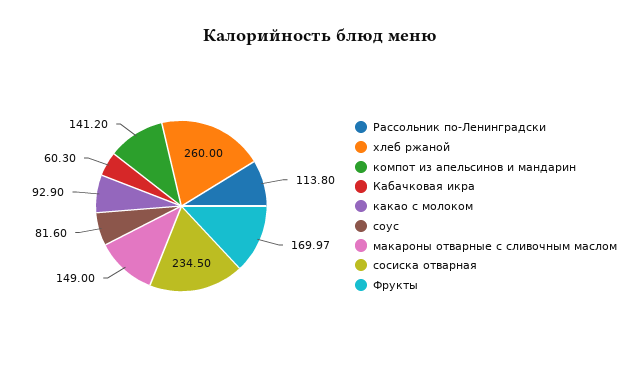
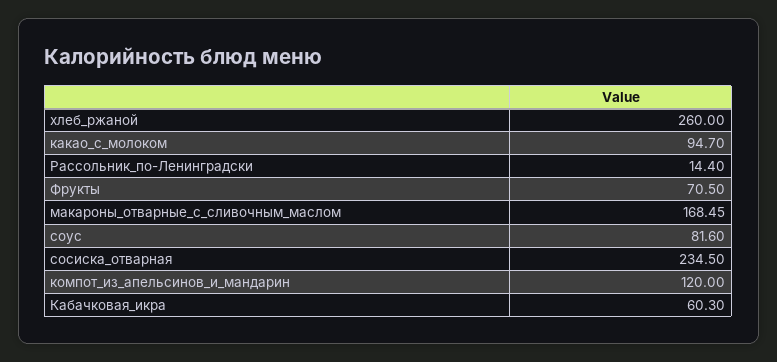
Рассольник по-Ленинградски: 113.8 -> 14.4
компот из апельсинов и мандарин: 141.2 -> 120
какао с молоком: 92.9 -> 94.7
макароны отварные с сливочным маслом: 149 -> 168.45
Фрукты: 169.97 -> 70.5

